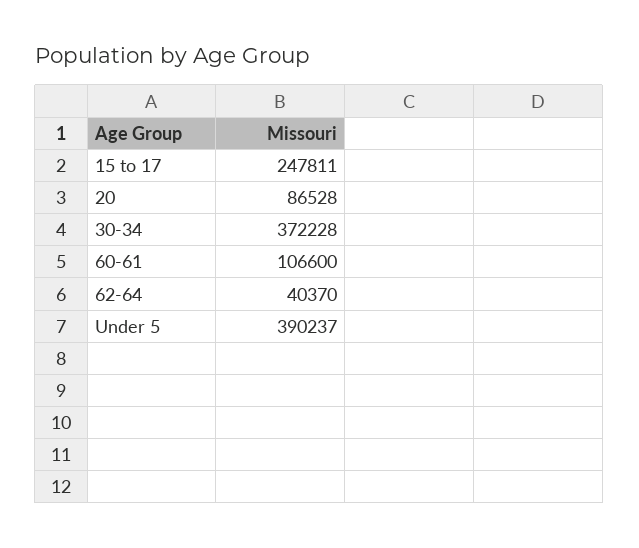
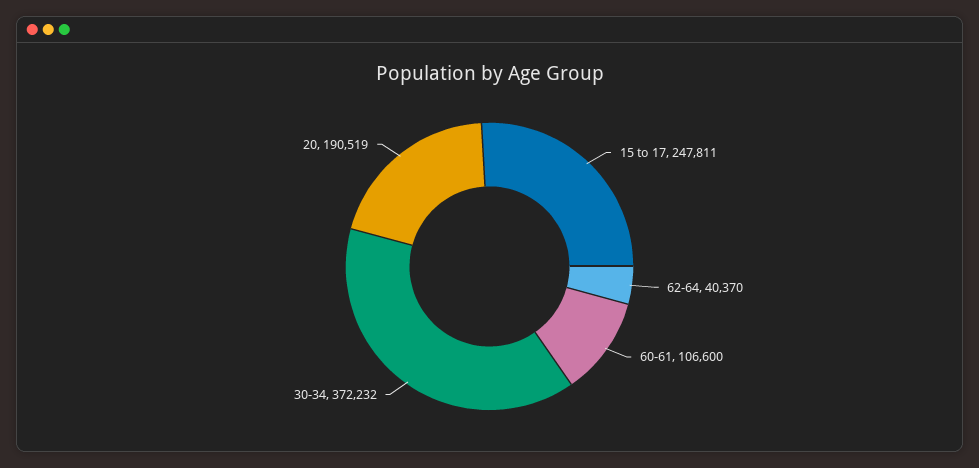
20: 86528 -> 190519
30-34: 372228 -> 372232
Under 5: 390237 -> none

